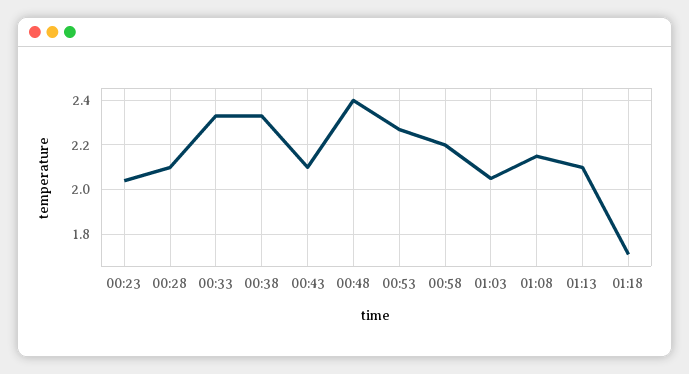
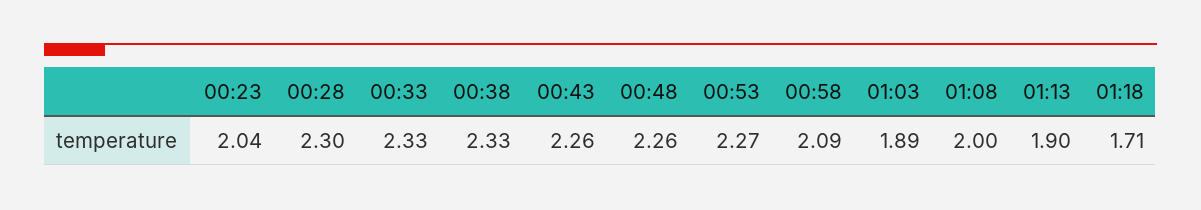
00:28: 2.1 -> 2.3
00:43: 2.1 -> 2.26
00:48: 2.4 -> 2.26
00:58: 2.2 -> 2.09
01:03: 2.05 -> 1.89
01:08: 2.15 -> 2
01:13: 2.1 -> 1.9

